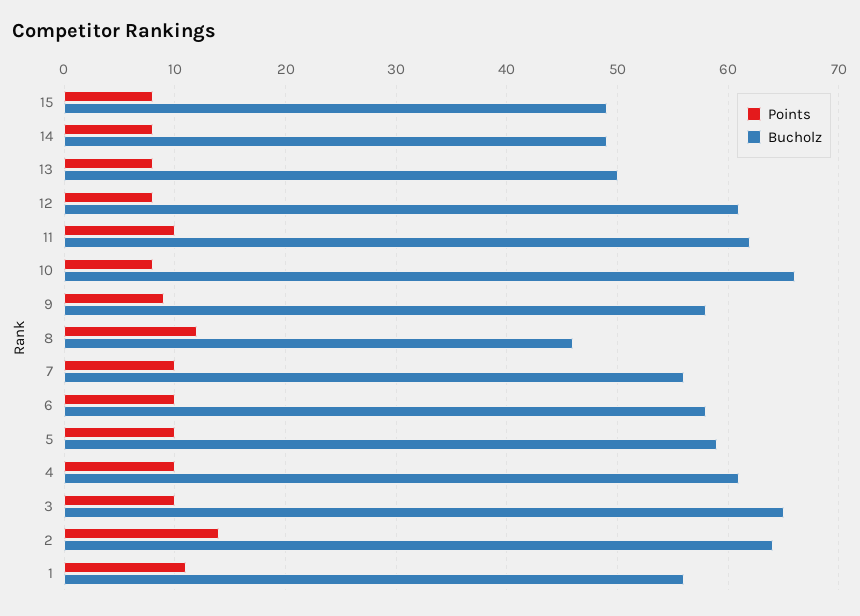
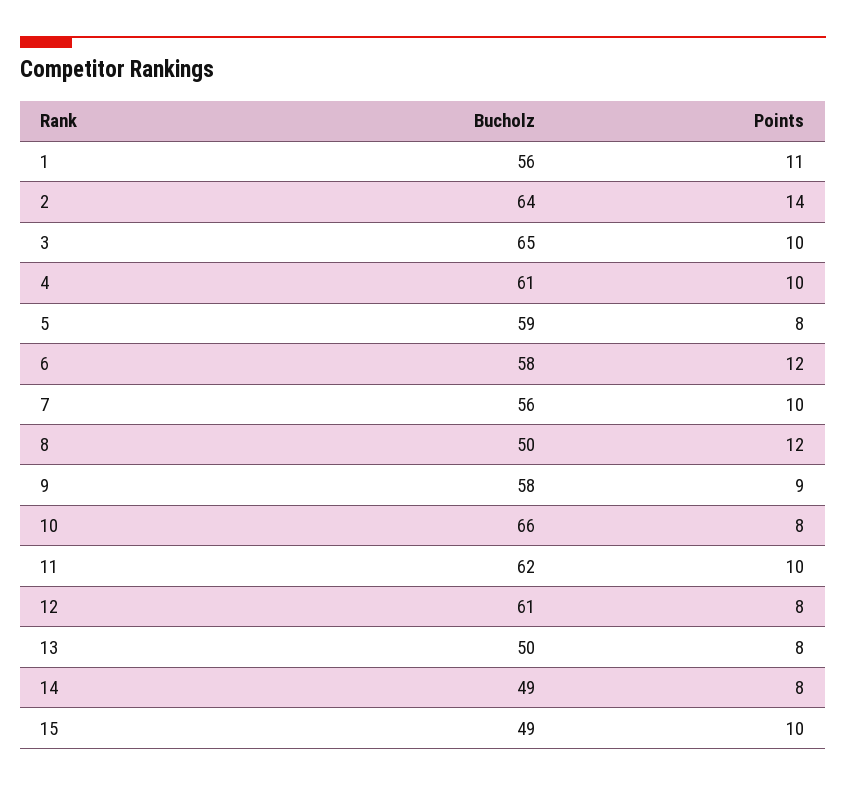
Points, 15: 8 -> 10
Bucholz, 8: 46 -> 50
Points, 6: 10 -> 12
Points, 5: 10 -> 8

